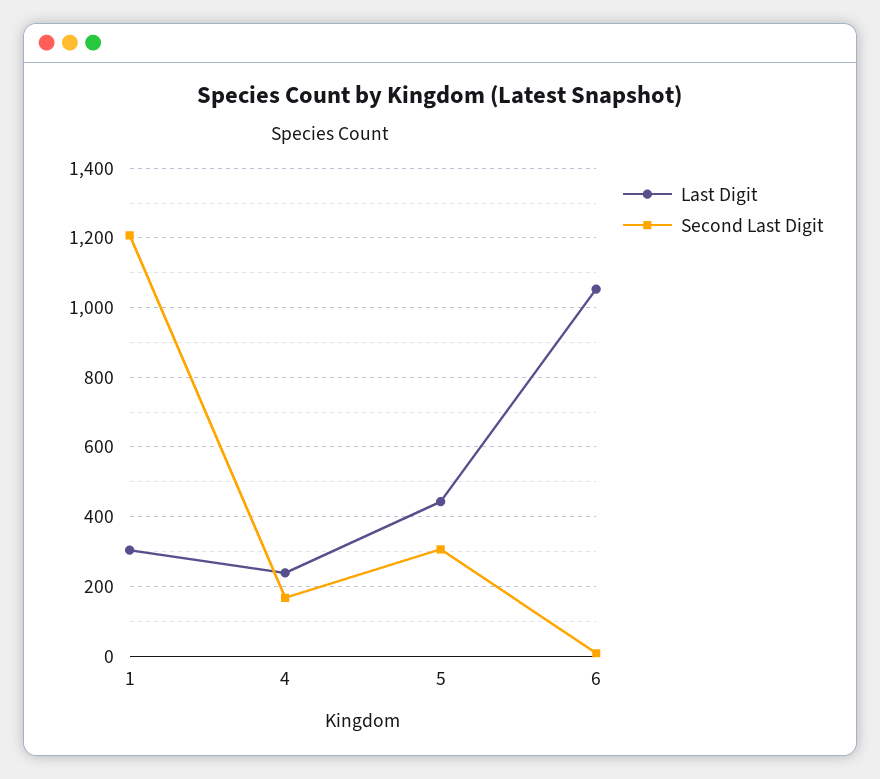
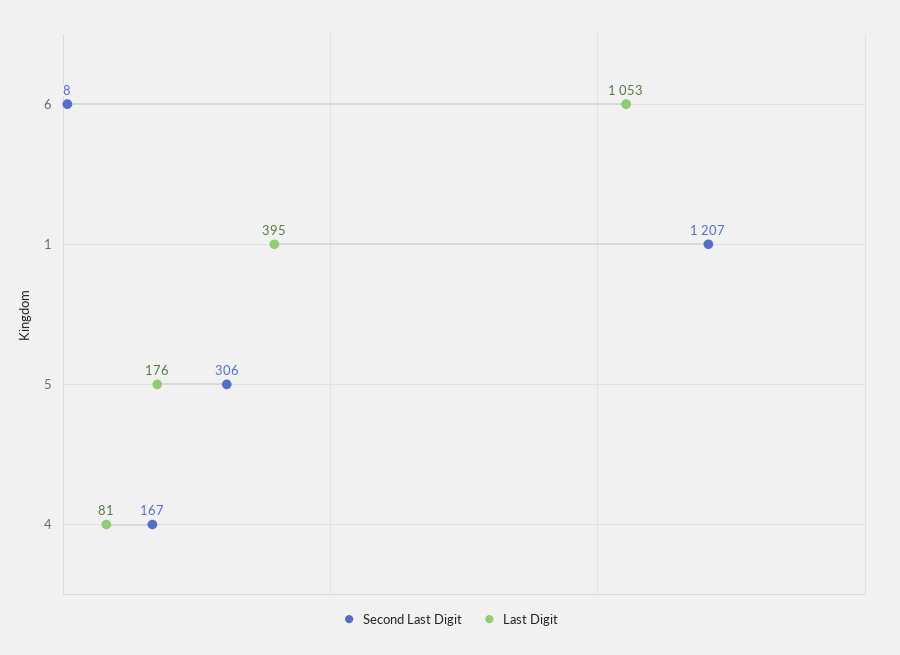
Last Digit, 1: 300 -> 395
Last Digit, 4: 240 -> 81
Last Digit, 5: 440 -> 176

